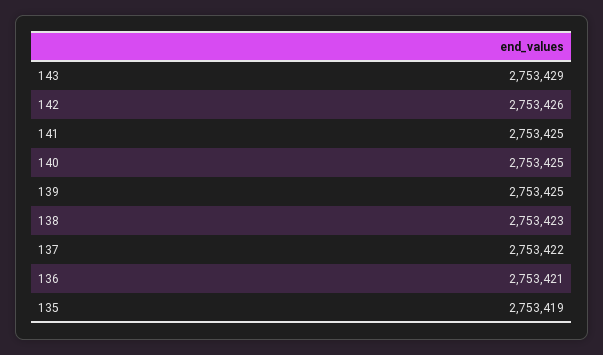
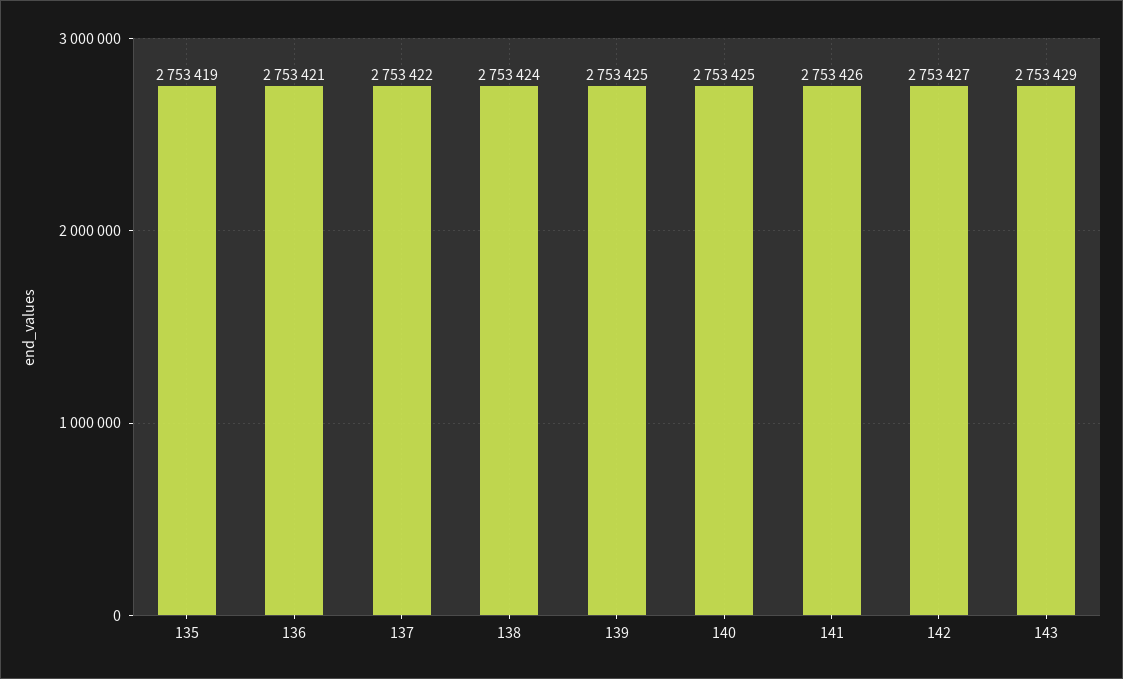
142: 2753426 -> 2753427
141: 2753425 -> 2753426
138: 2753423 -> 2753424

